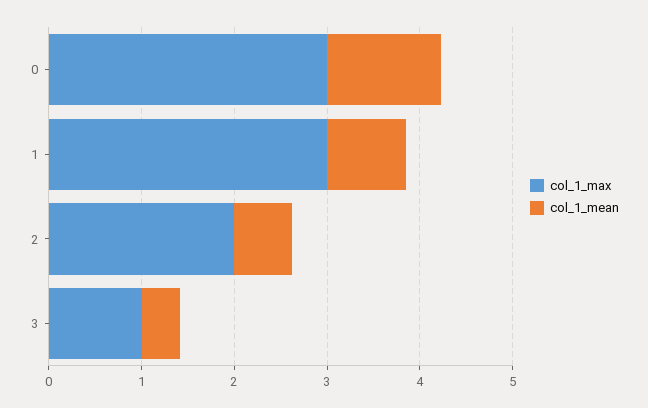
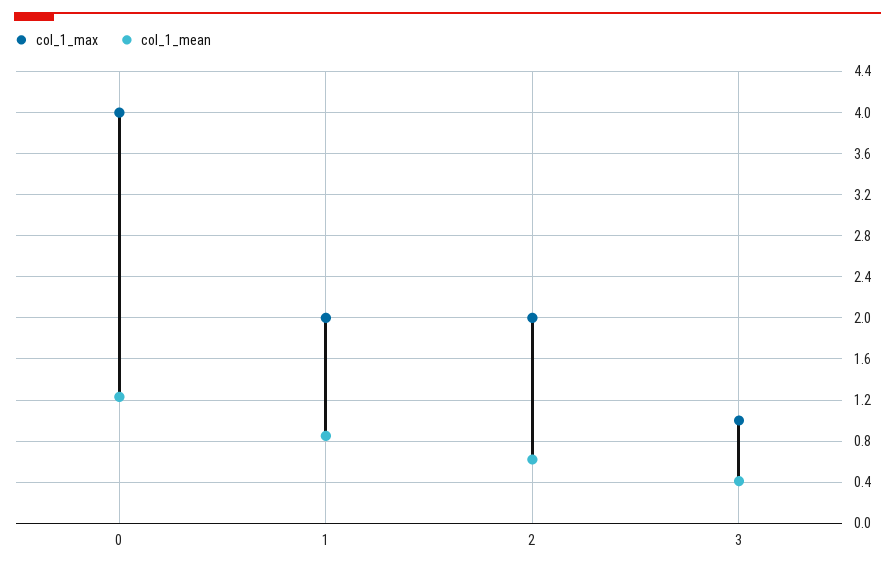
col_1_max, 0: 3 -> 4
col_1_max, 1: 3 -> 2

